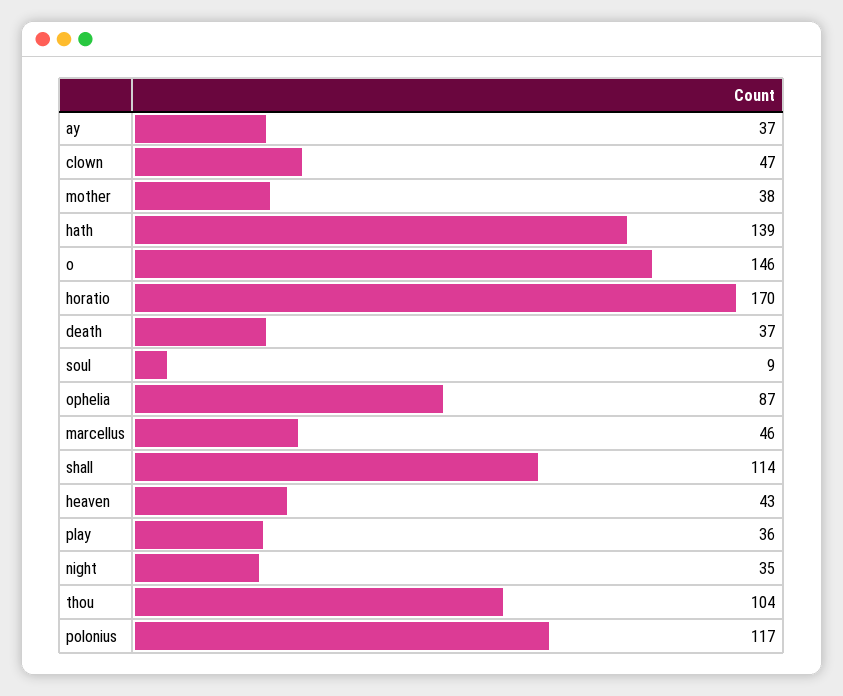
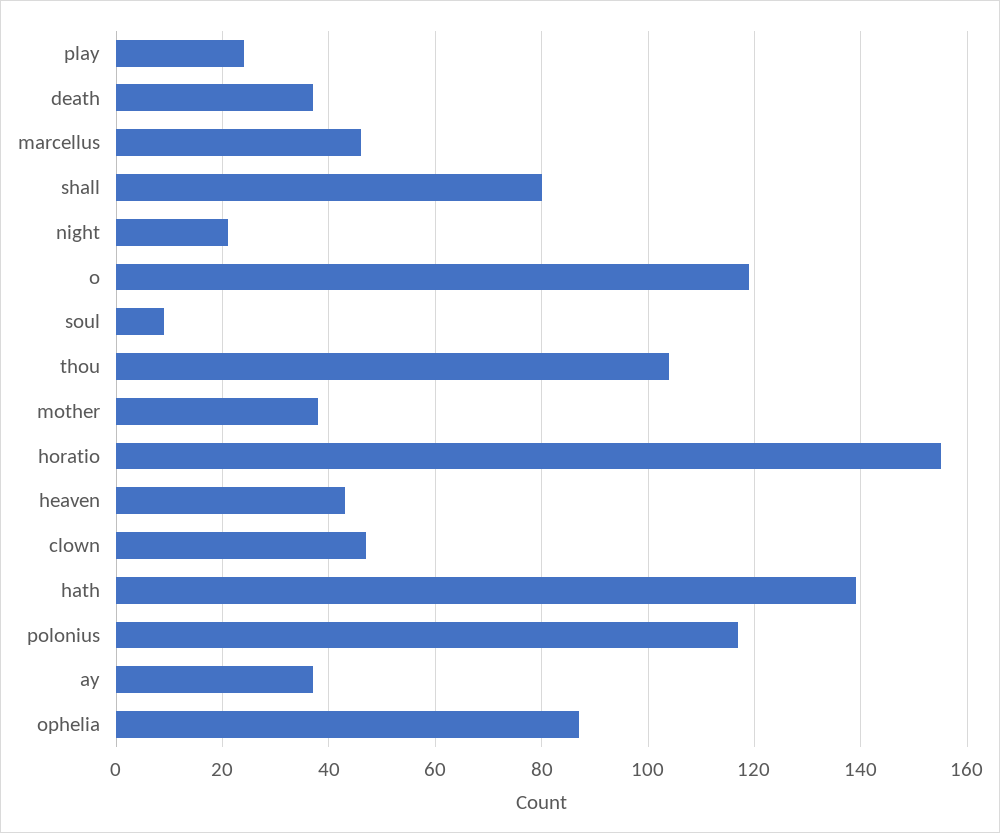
o: 146 -> 120
horatio: 170 -> 155
shall: 114 -> 80
play: 36 -> 25
night: 35 -> 20

